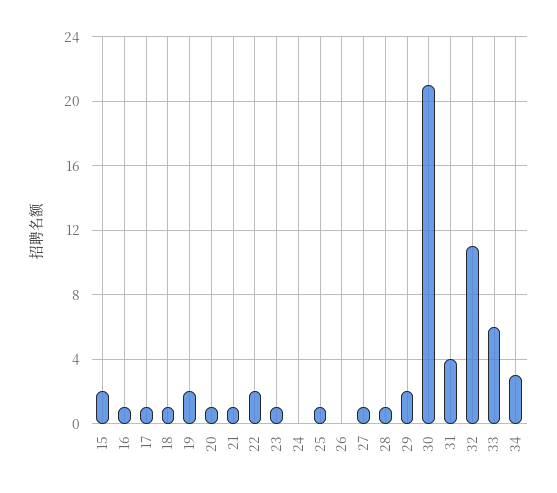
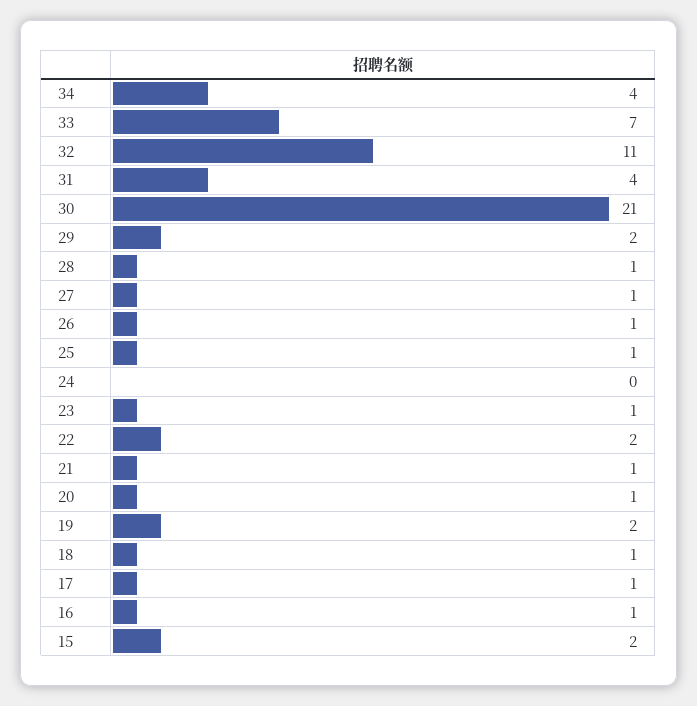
26: 0 -> 1
33: 6 -> 7
34: 3 -> 4

